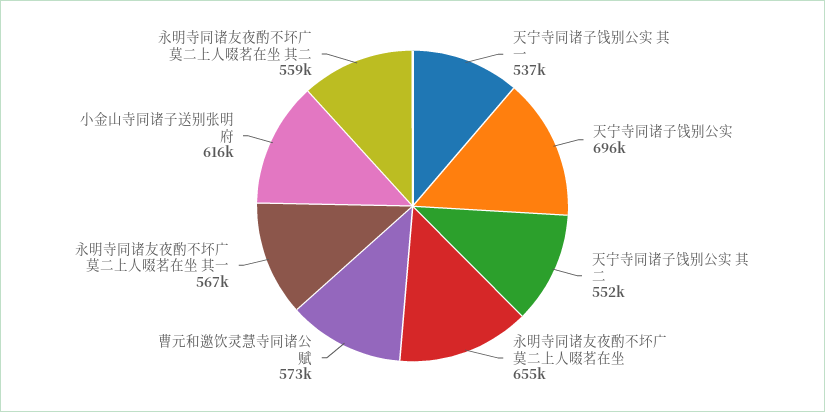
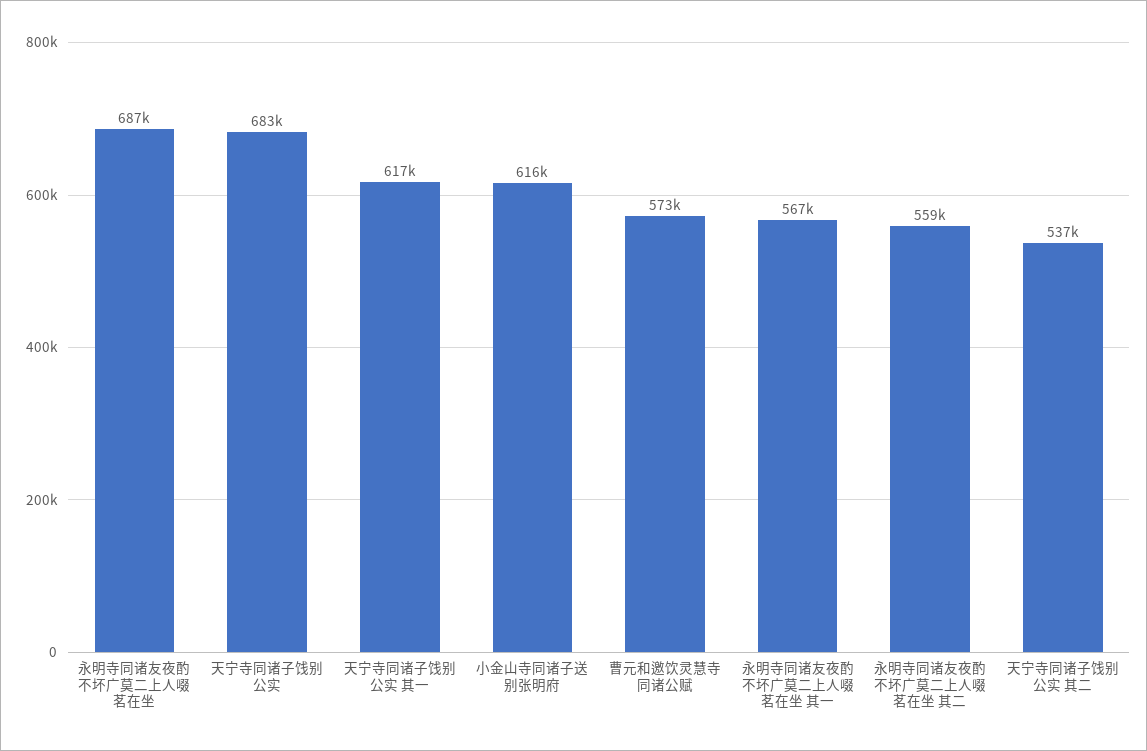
天宁寺同诸子饯别公实 其一: 537000 -> 617000
天宁寺同诸子饯别公实: 696000 -> 683000
天宁寺同诸子饯别公实 其二: 552000 -> 537000
永明寺同诸友夜酌不坏广莫二上人啜茗在坐: 655000 -> 687000

